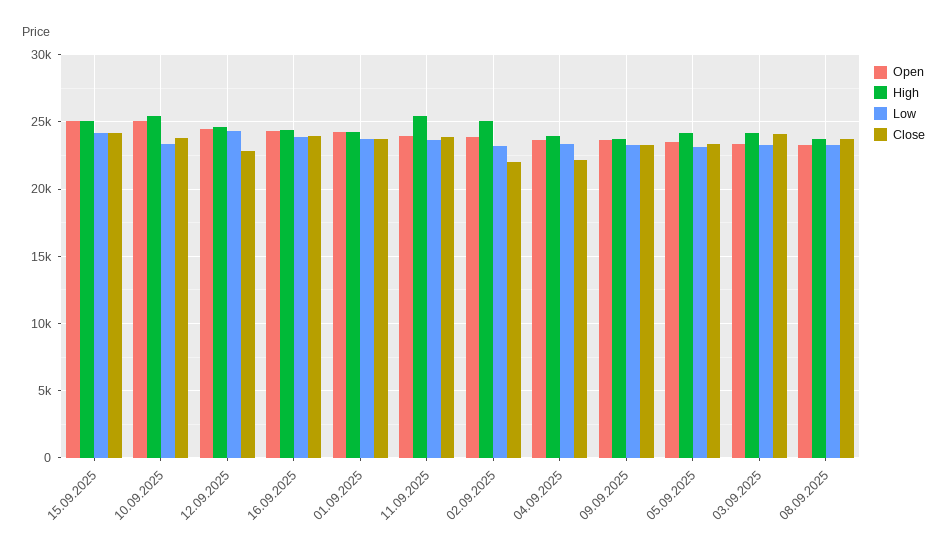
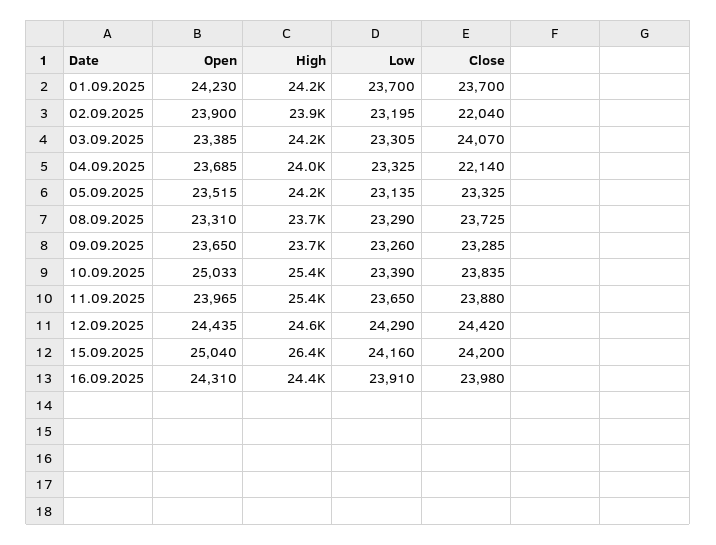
High, 15.09.2025: 25000 -> 26400
Close, 12.09.2025: 23000 -> 24420
High, 02.09.2025: 25000 -> 23900

